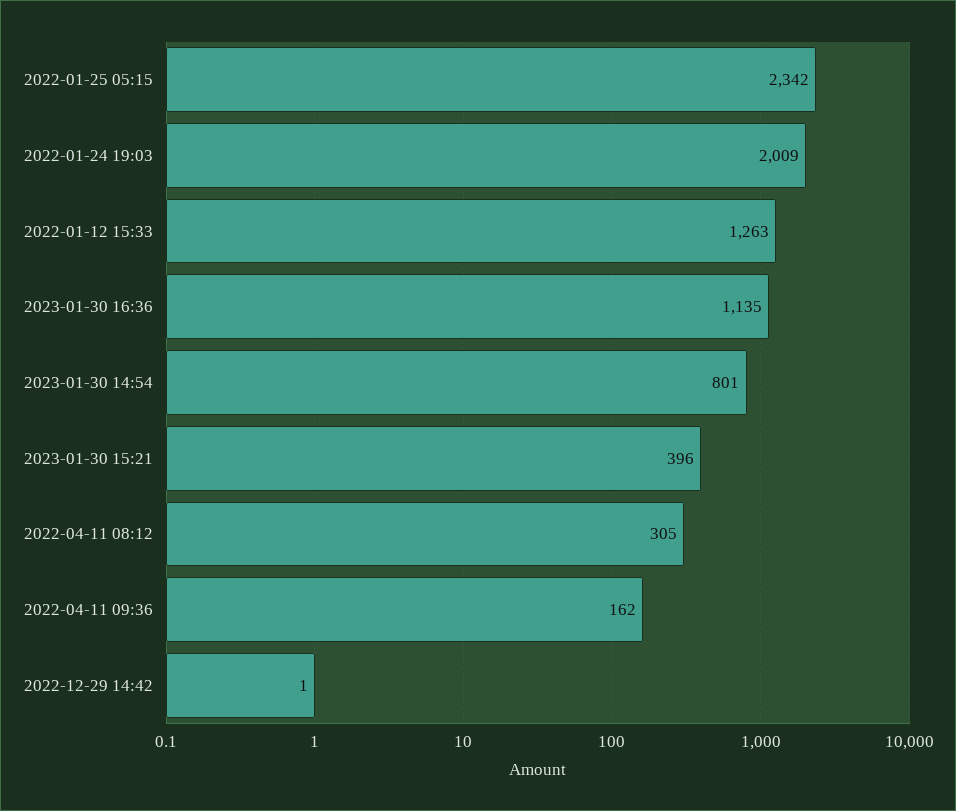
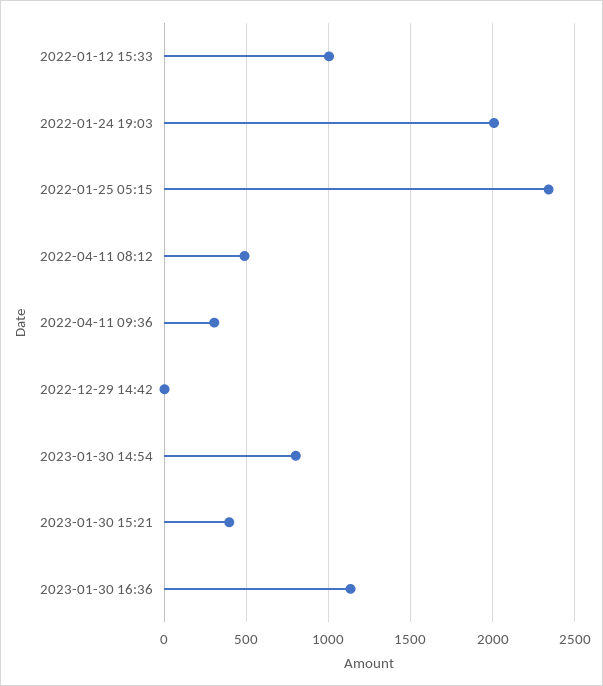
2022-01-12 15:33: 1263 -> 1000
2022-04-11 08:12: 305 -> 500
2022-04-11 09:36: 162 -> 300

